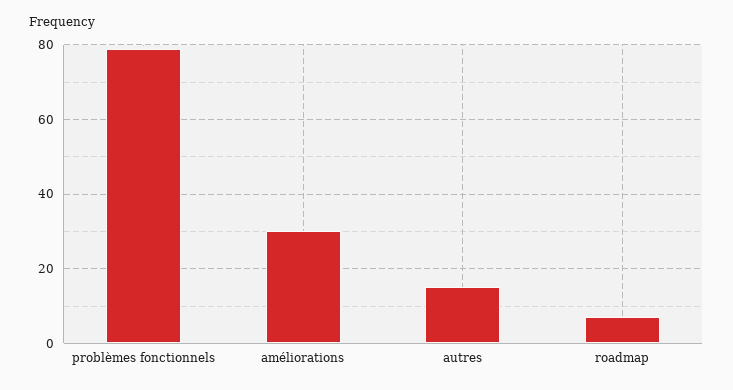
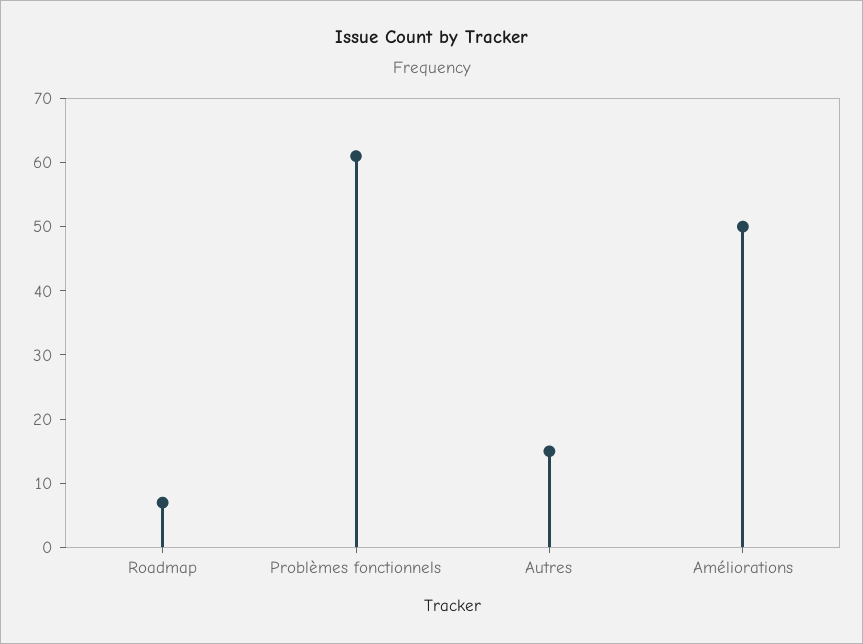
problèmes fonctionnels: 80 -> 60
améliorations: 30 -> 50

